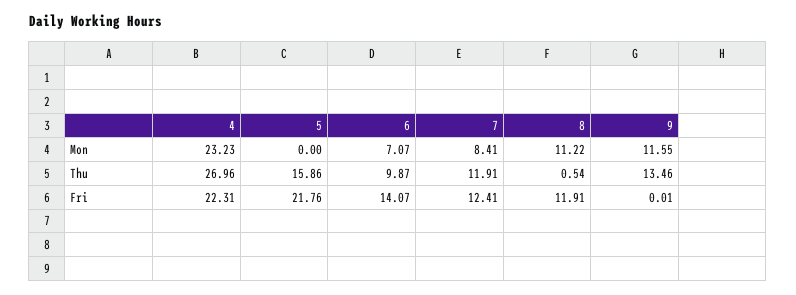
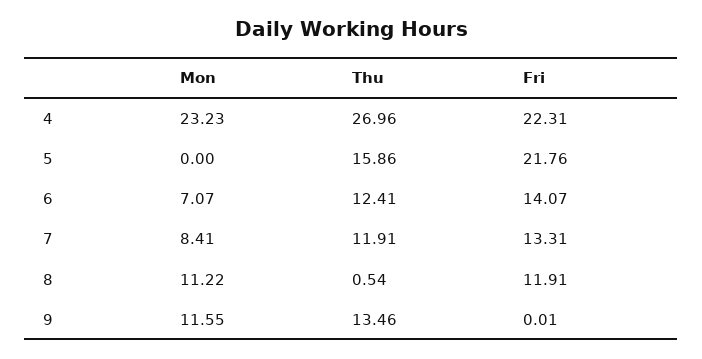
6, Thu: 9.87 -> 12.41
7, Fri: 12.41 -> 13.31

